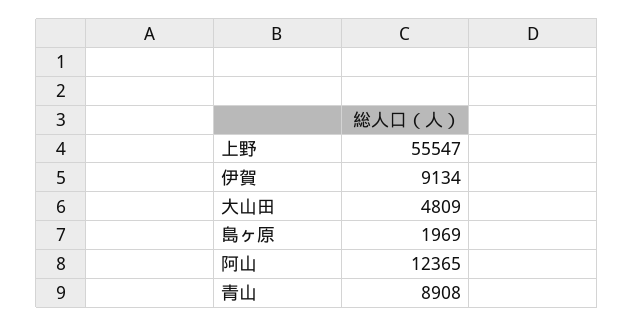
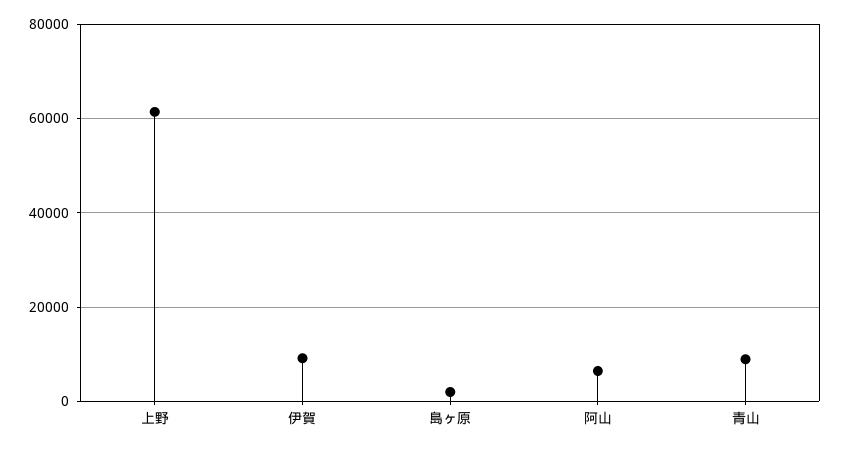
上野: 55547 -> 62000
大山田: 4809 -> none
阿山: 12365 -> 6000

